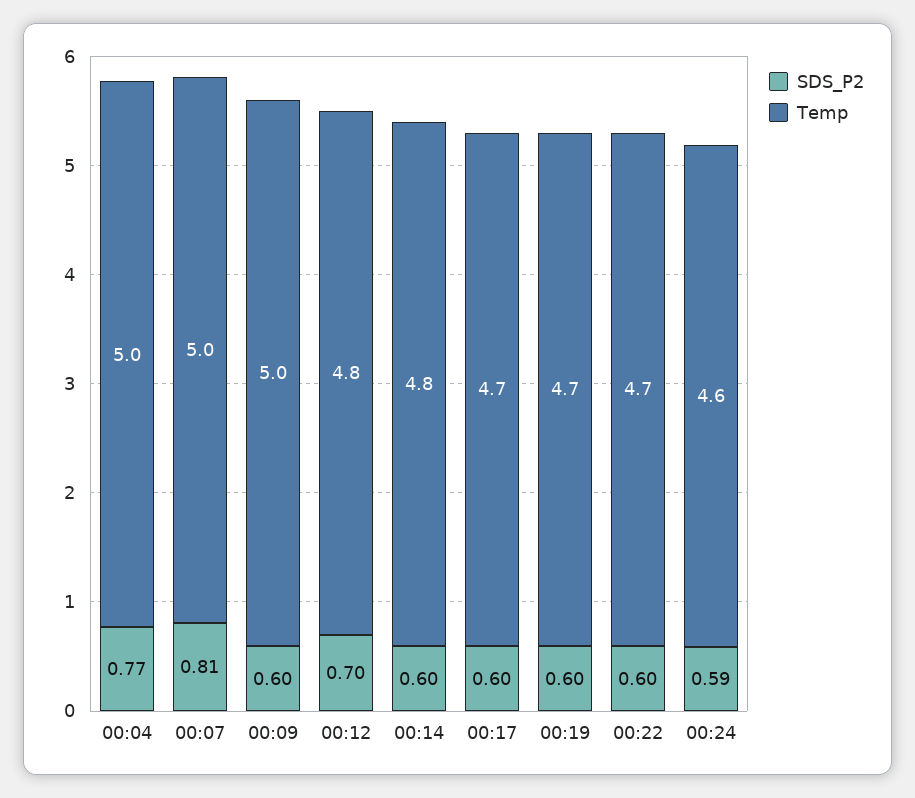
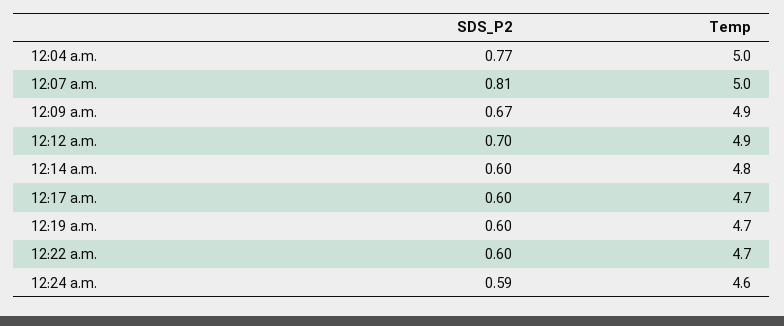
SDS_P2, 00:09: 0.6 -> 0.67
Temp, 00:09: 5 -> 4.9
Temp, 00:12: 4.8 -> 4.9

